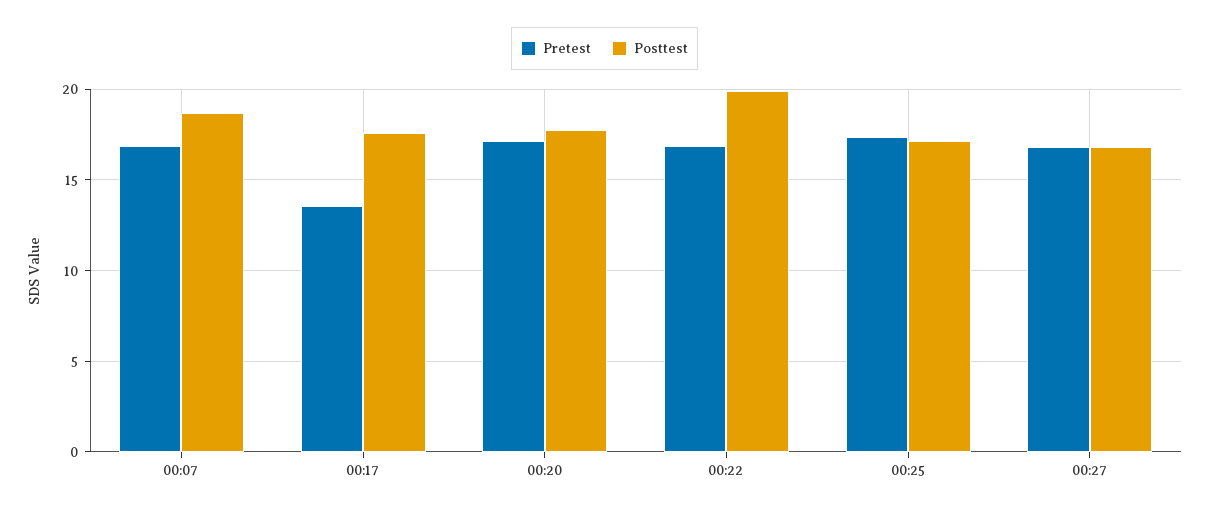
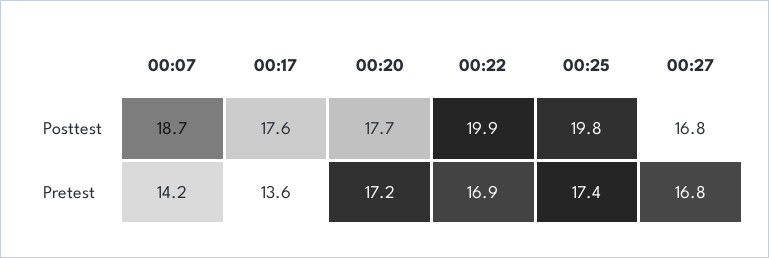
Pretest, 00:07: 17 -> 14.2
Posttest, 00:25: 17 -> 19.8

